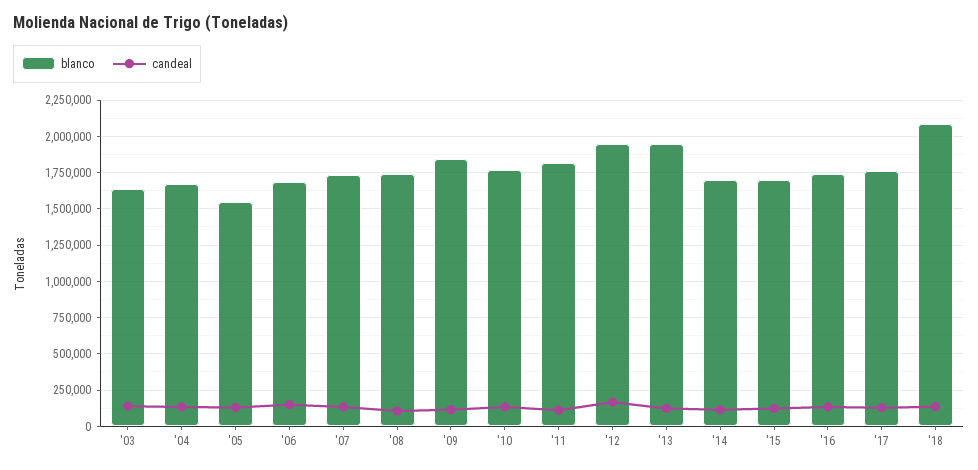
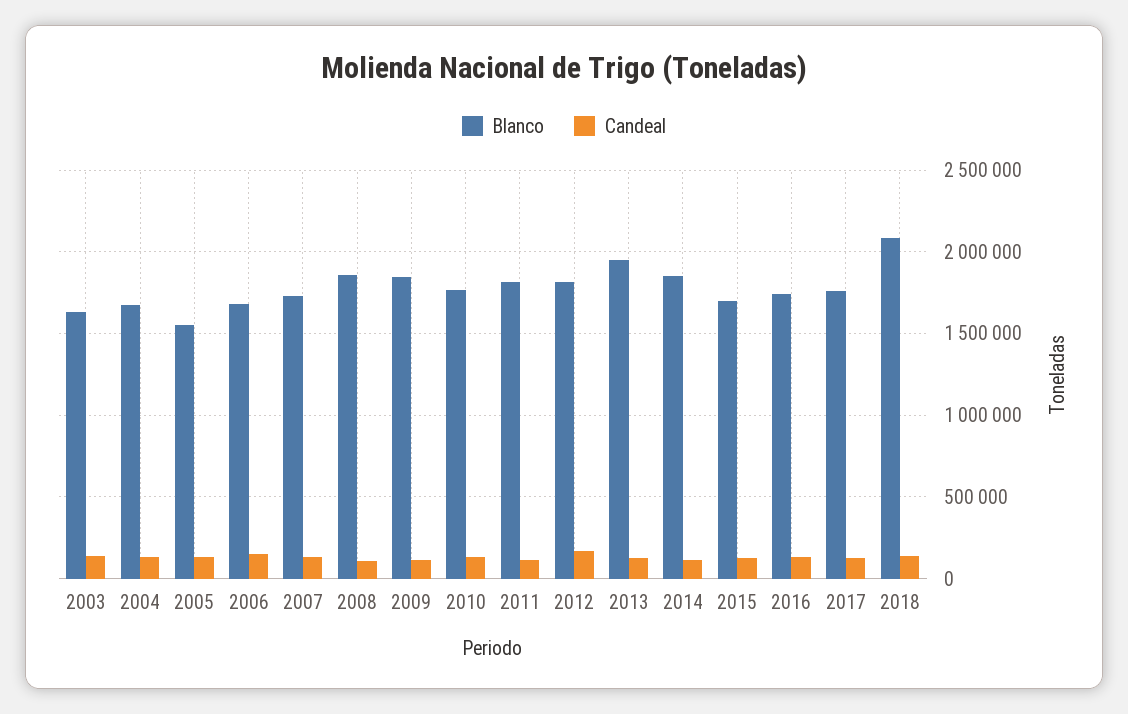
blanco, '08: 1750000 -> 1850000
blanco, '12: 1950000 -> 1800000
blanco, '14: 1700000 -> 1850000

